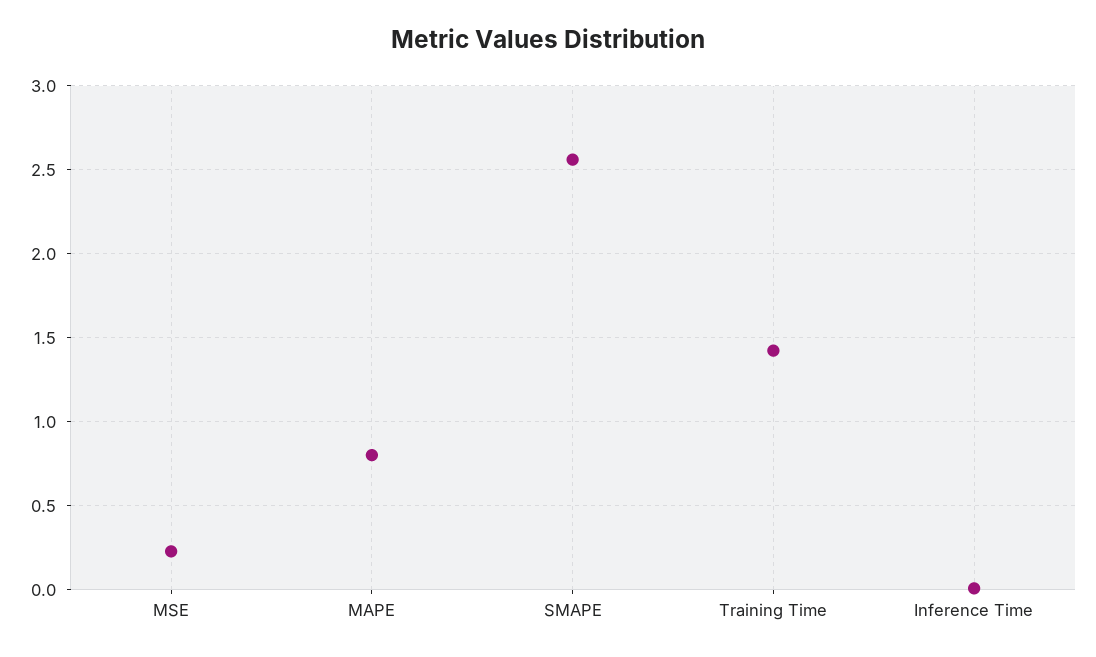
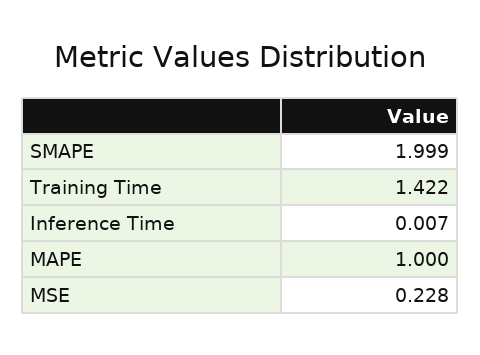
MAPE: 0.8 -> 1
SMAPE: 2.55 -> 1.999

